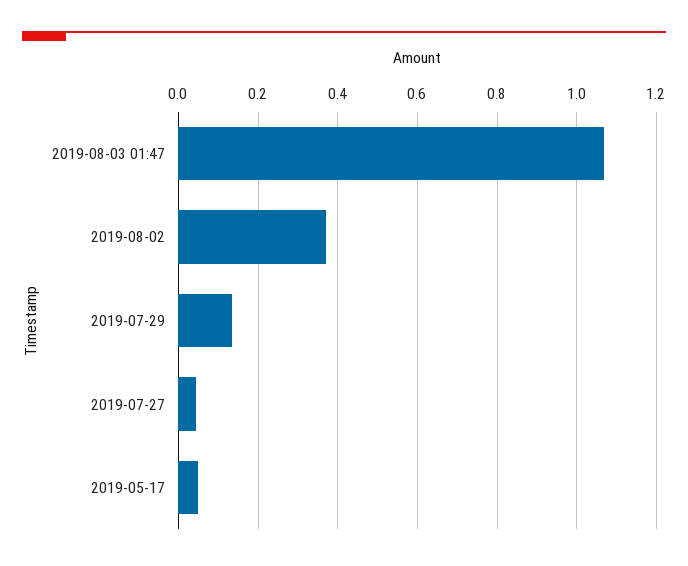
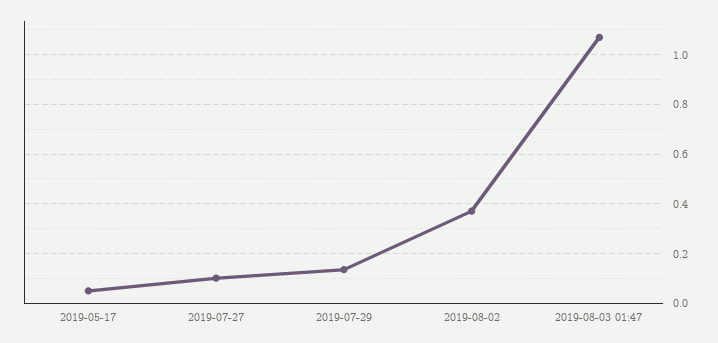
2019-07-27: 0.04 -> 0.1

